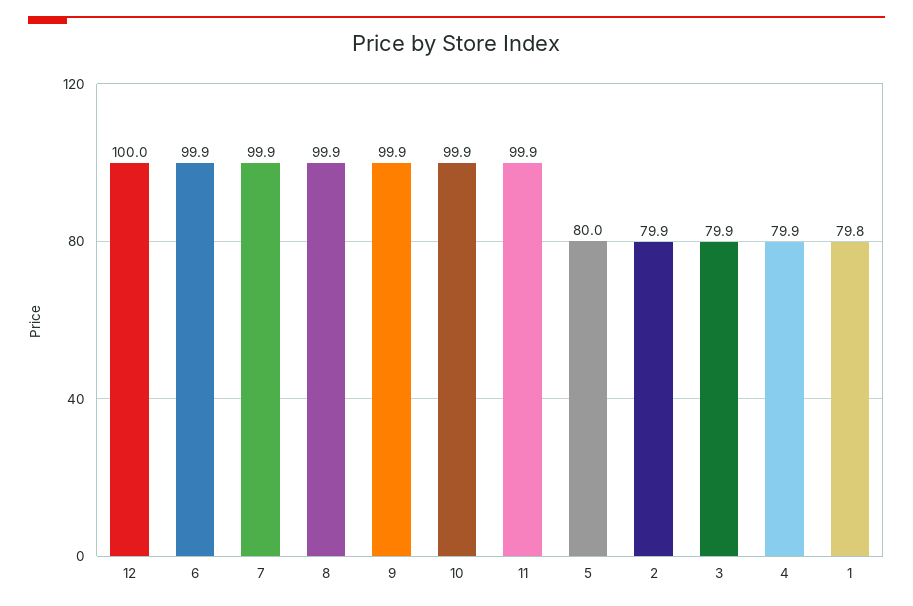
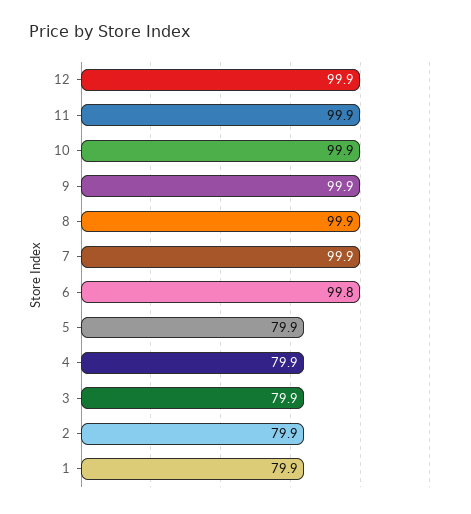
12: 100 -> 99.9
6: 99.9 -> 99.8
5: 80 -> 79.9
1: 79.8 -> 79.9

